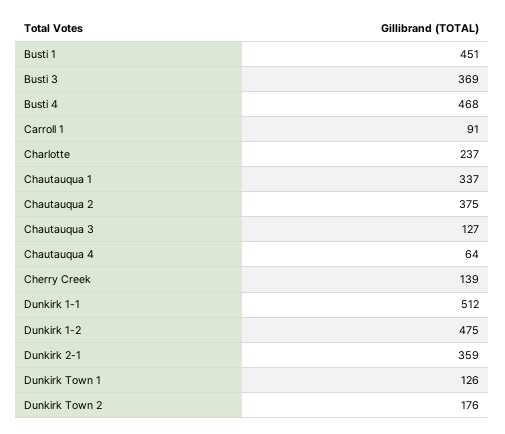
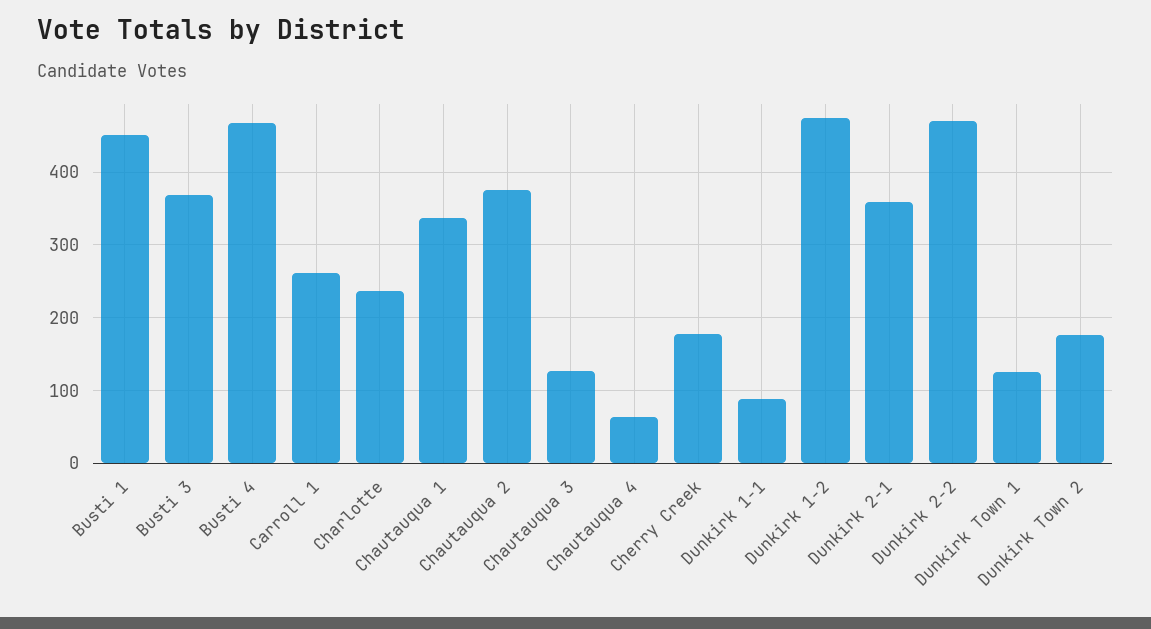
Carroll 1: 91 -> 260
Cherry Creek: 139 -> 180
Dunkirk 1-1: 512 -> 90
Dunkirk 2-2: none -> 470

